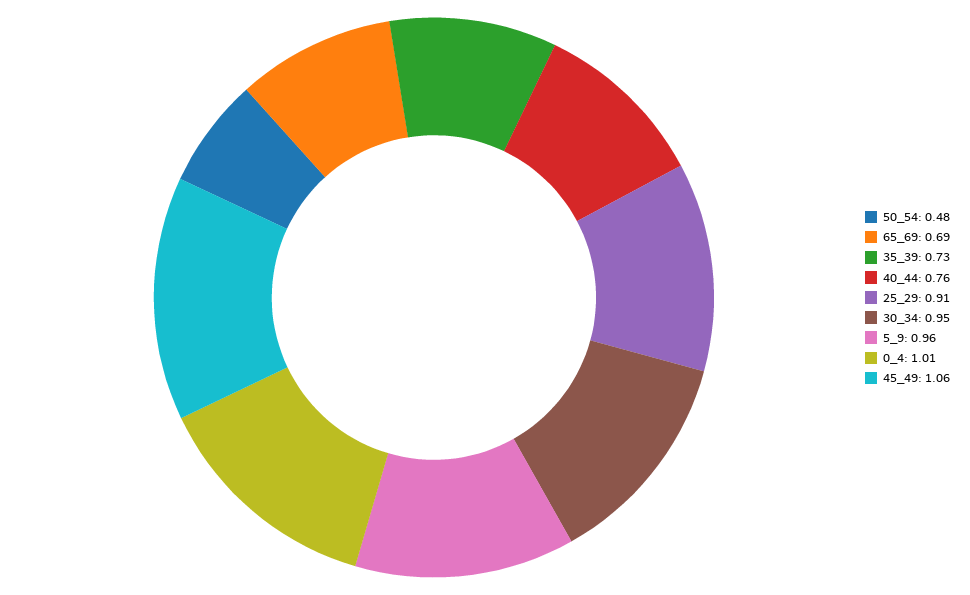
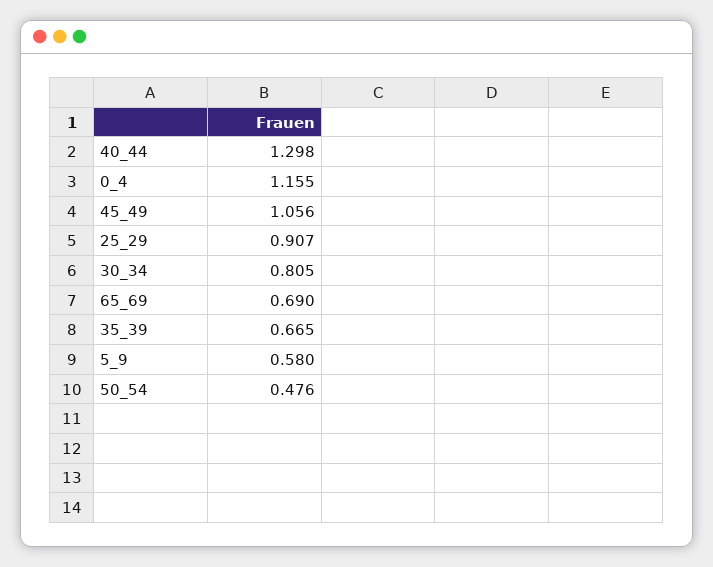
35_39: 0.73 -> 0.665
40_44: 0.76 -> 1.298
30_34: 0.95 -> 0.805
5_9: 0.96 -> 0.58
0_4: 1.01 -> 1.155

